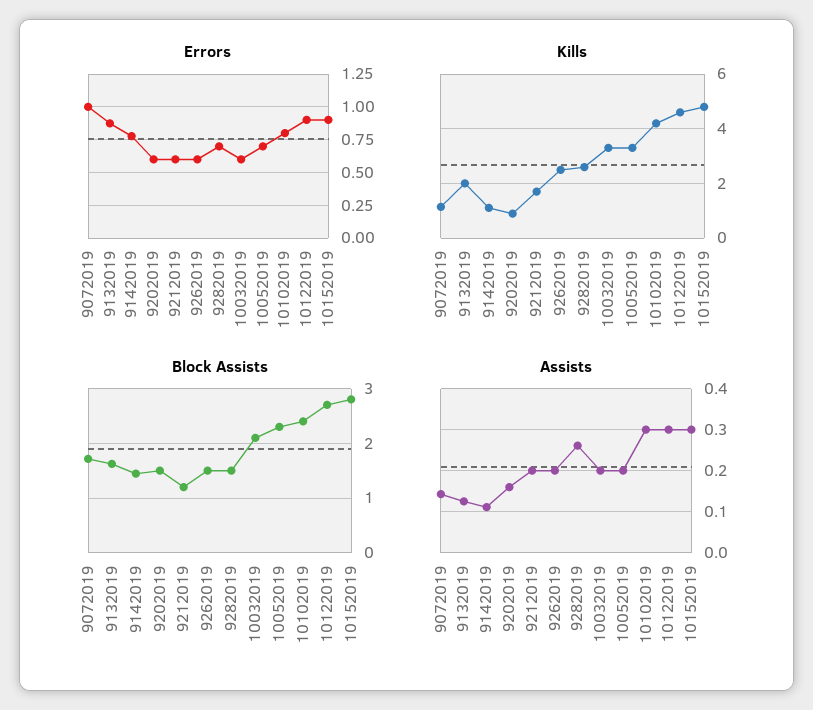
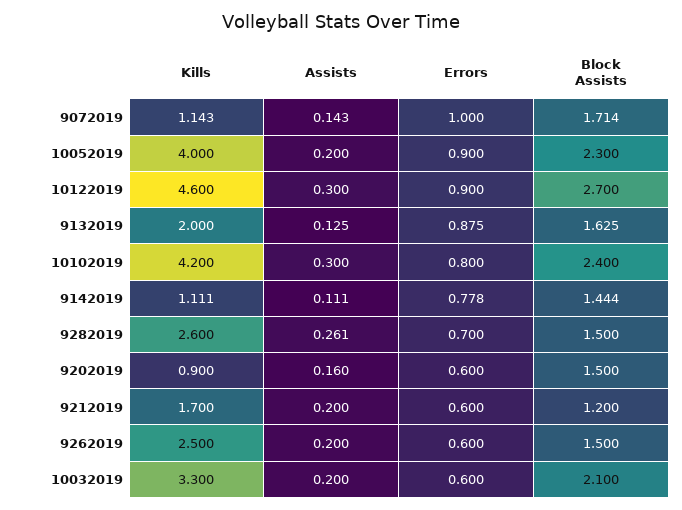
Errors, 10052019: 0.7 -> 0.9
Errors, 10152019: 0.9 -> none
Kills, 10052019: 3.25 -> 4
Kills, 10152019: 4.75 -> none
Block Assists, 10152019: 2.8 -> none
Assists, 10152019: 0.3 -> none

